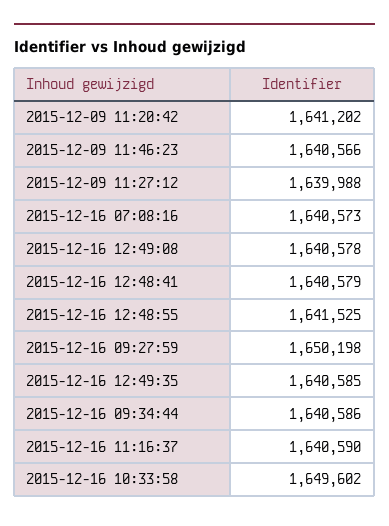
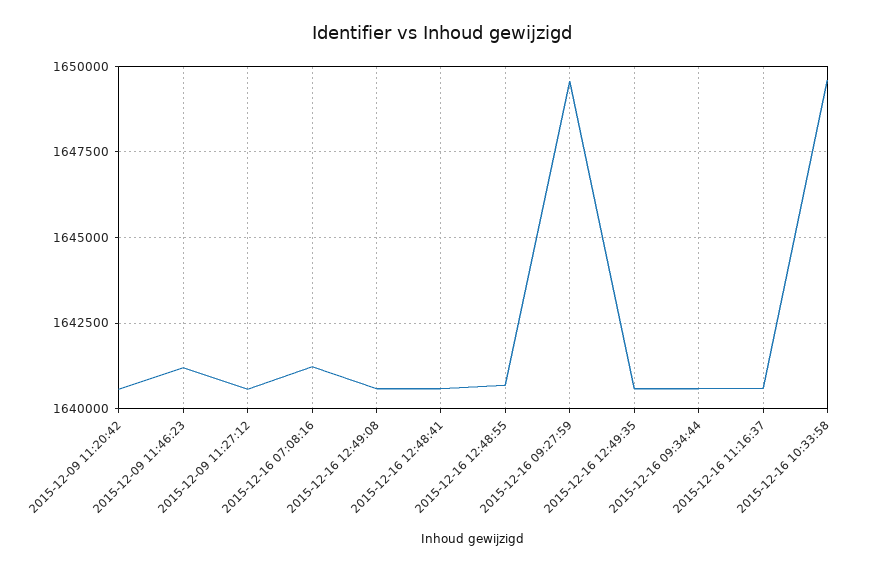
2015-12-09 11:20:42: 1641202 -> 1640500
2015-12-09 11:46:23: 1640566 -> 1641250
2015-12-09 11:27:12: 1639988 -> 1640500
2015-12-16 07:08:16: 1640573 -> 1641250
2015-12-16 12:48:55: 1641525 -> 1640750
2015-12-16 09:27:59: 1650198 -> 1649500

